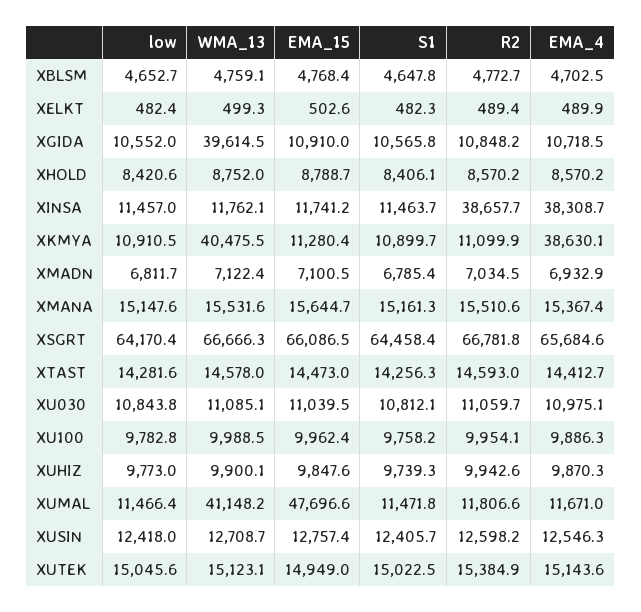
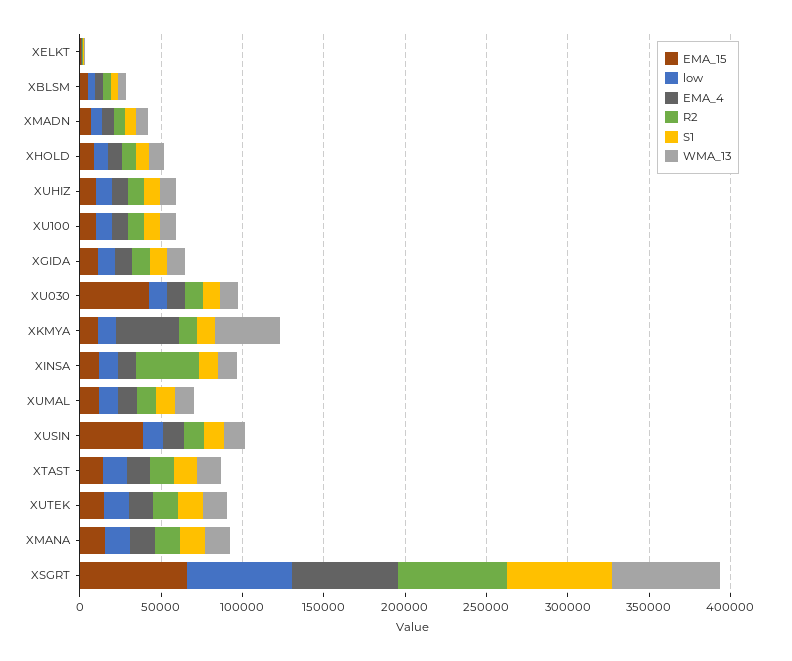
WMA_13, XGIDA: 39614.5 -> 10000
EMA_4, XINSA: 38308.7 -> 10000
EMA_15, XU030: 11039.5 -> 40000
WMA_13, XUMAL: 41148.2 -> 10000
EMA_15, XUMAL: 47696.6 -> 10000
EMA_15, XUSIN: 12757.4 -> 40000

